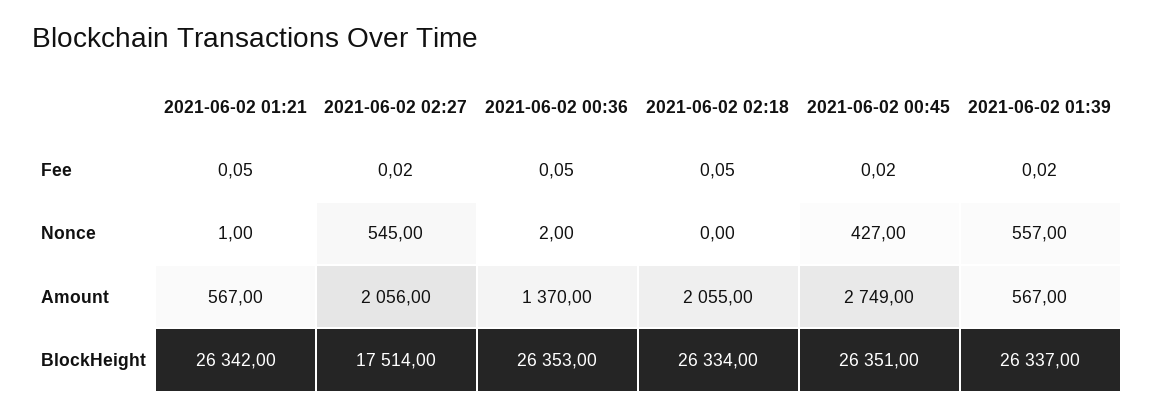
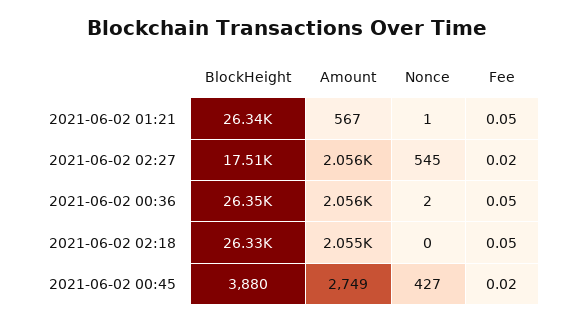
2021-06-02 01:39, Fee: 0.02 -> none
2021-06-02 01:39, Nonce: 557 -> none
2021-06-02 00:36, Amount: 1370 -> 2056
2021-06-02 01:39, Amount: 567 -> none
2021-06-02 00:45, BlockHeight: 26351 -> 3880
2021-06-02 01:39, BlockHeight: 26337 -> none

